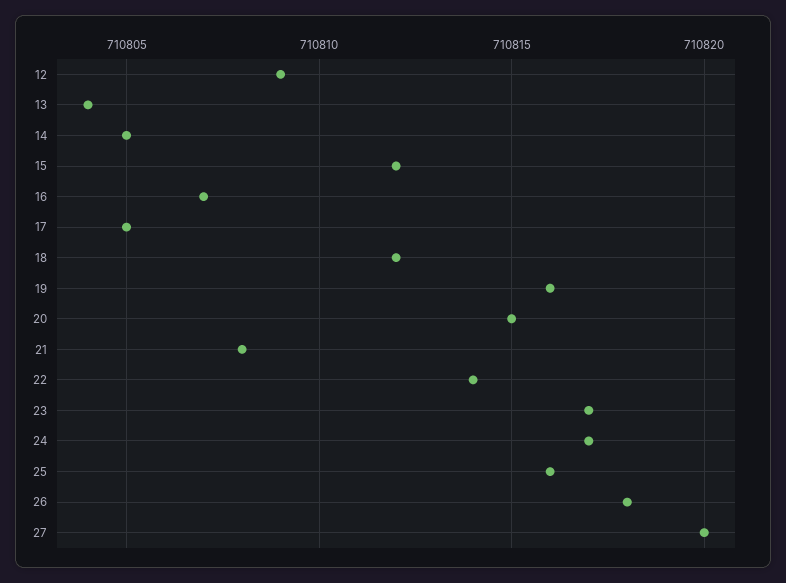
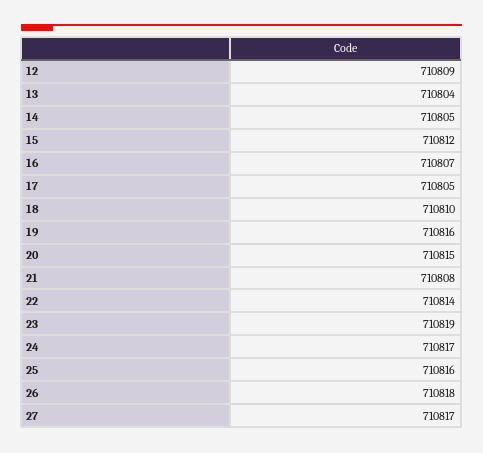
18: 710812 -> 710810
23: 710817 -> 710819
27: 710820 -> 710817

